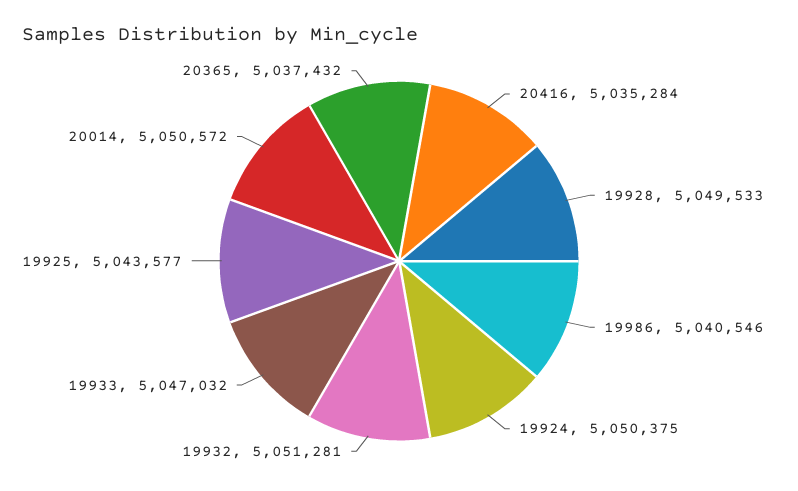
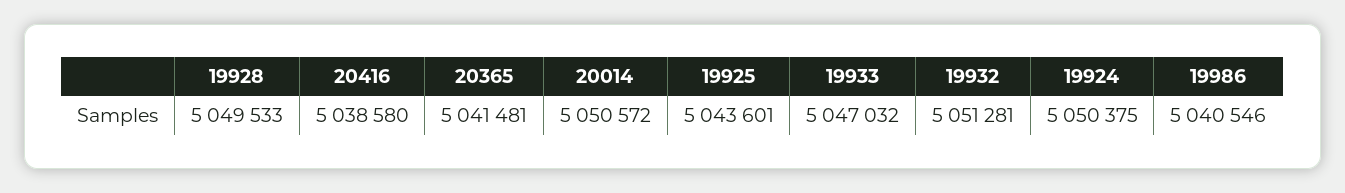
20416: 5035284 -> 5038580
19925: 5043577 -> 5043601
20365: 5037432 -> 5041481

